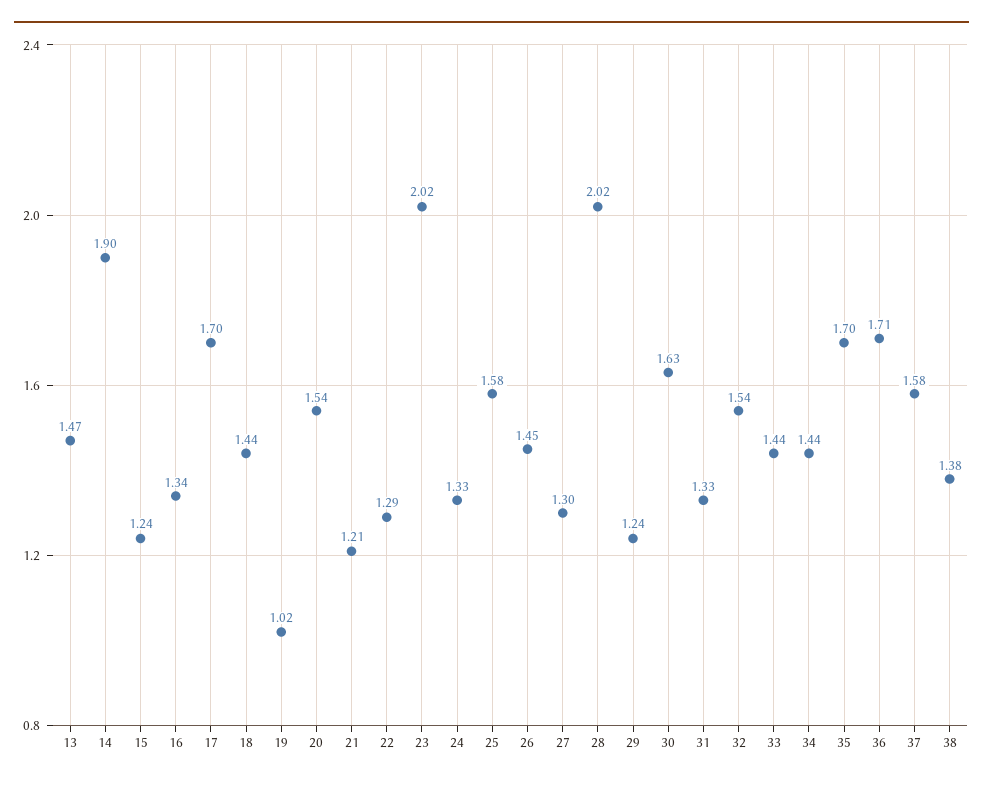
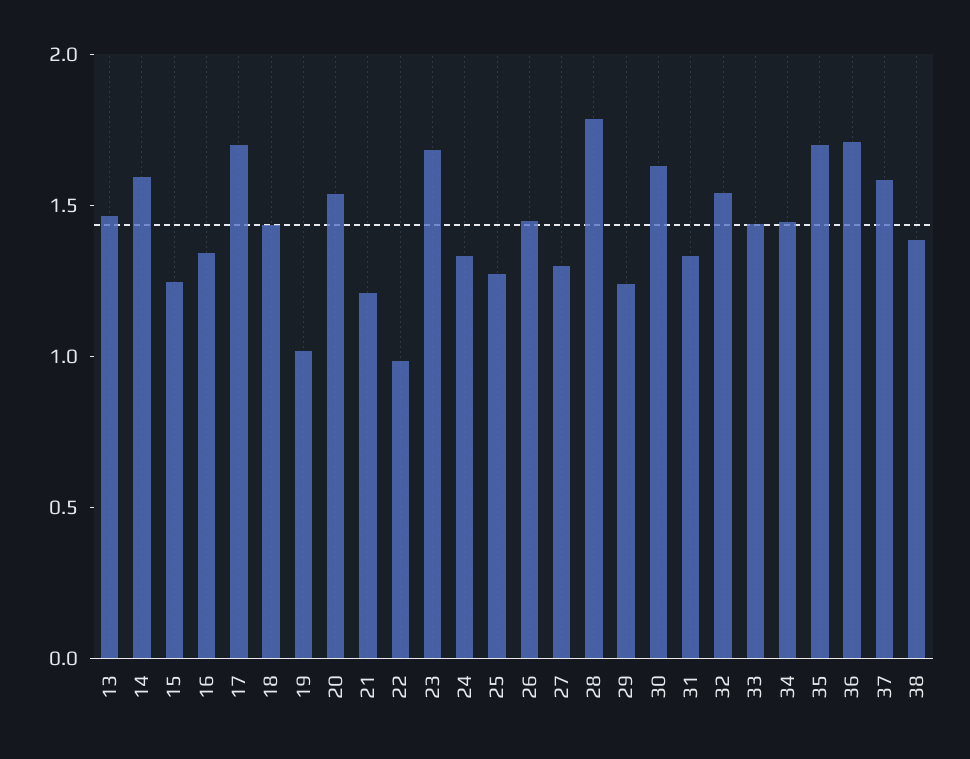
14: 1.9 -> 1.6
22: 1.29 -> 1
23: 2.02 -> 1.7
25: 1.58 -> 1.3
28: 2.02 -> 1.8

